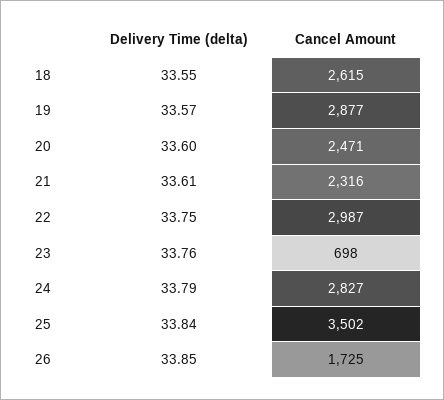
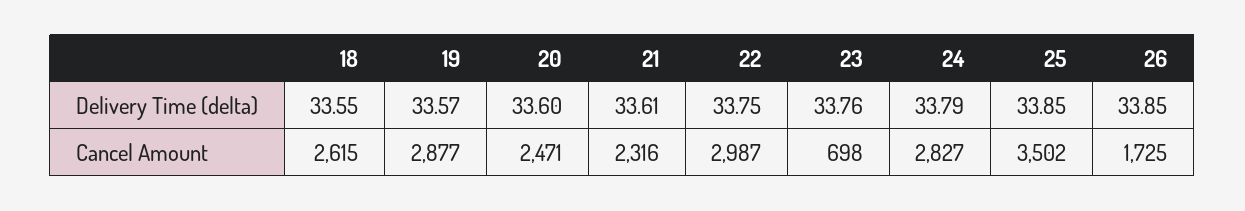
Delivery Time (delta), 25: 33.84 -> 33.85

